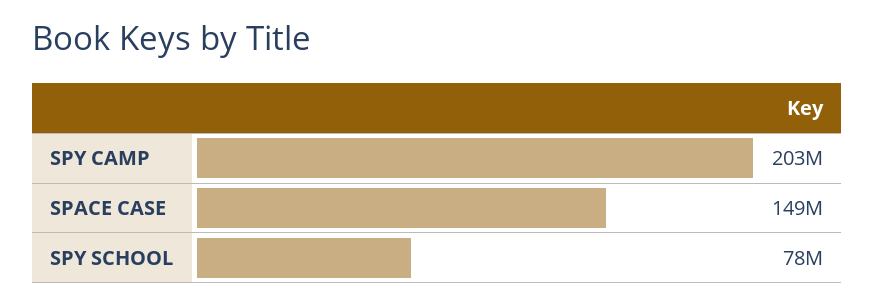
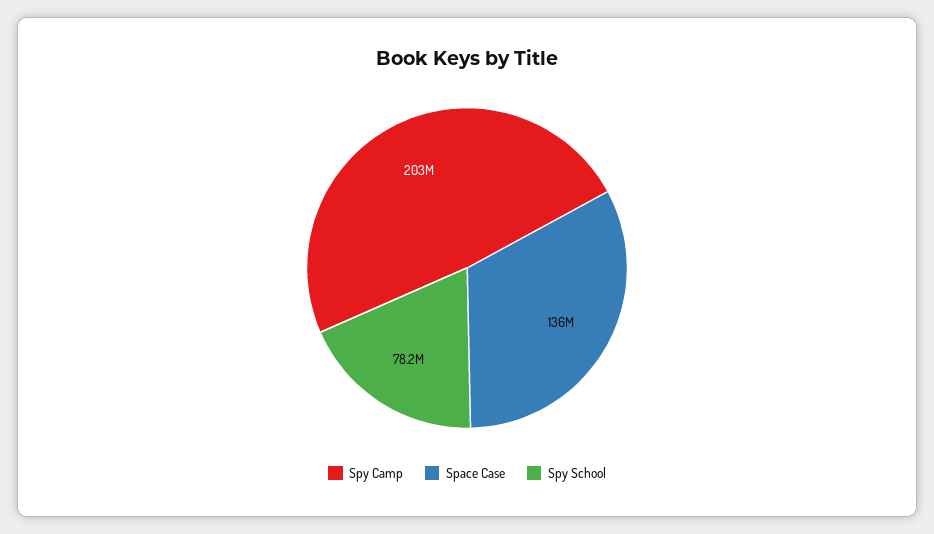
SPACE CASE: 149000000 -> 136000000

